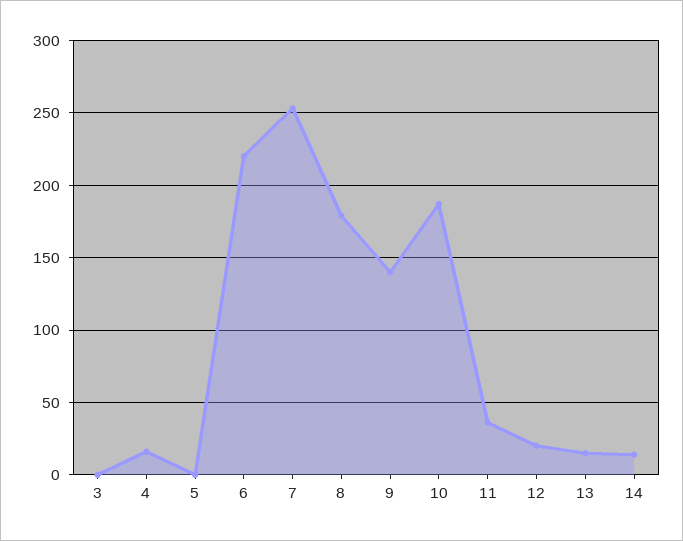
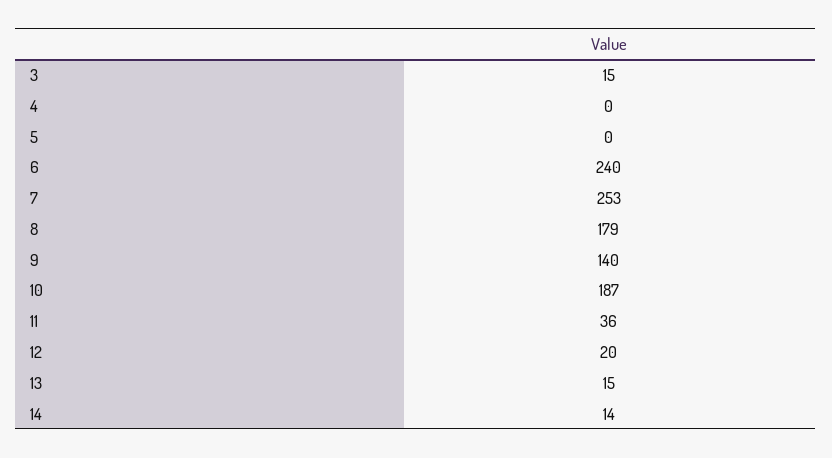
3: 0 -> 15
4: 15 -> 0
6: 220 -> 240

